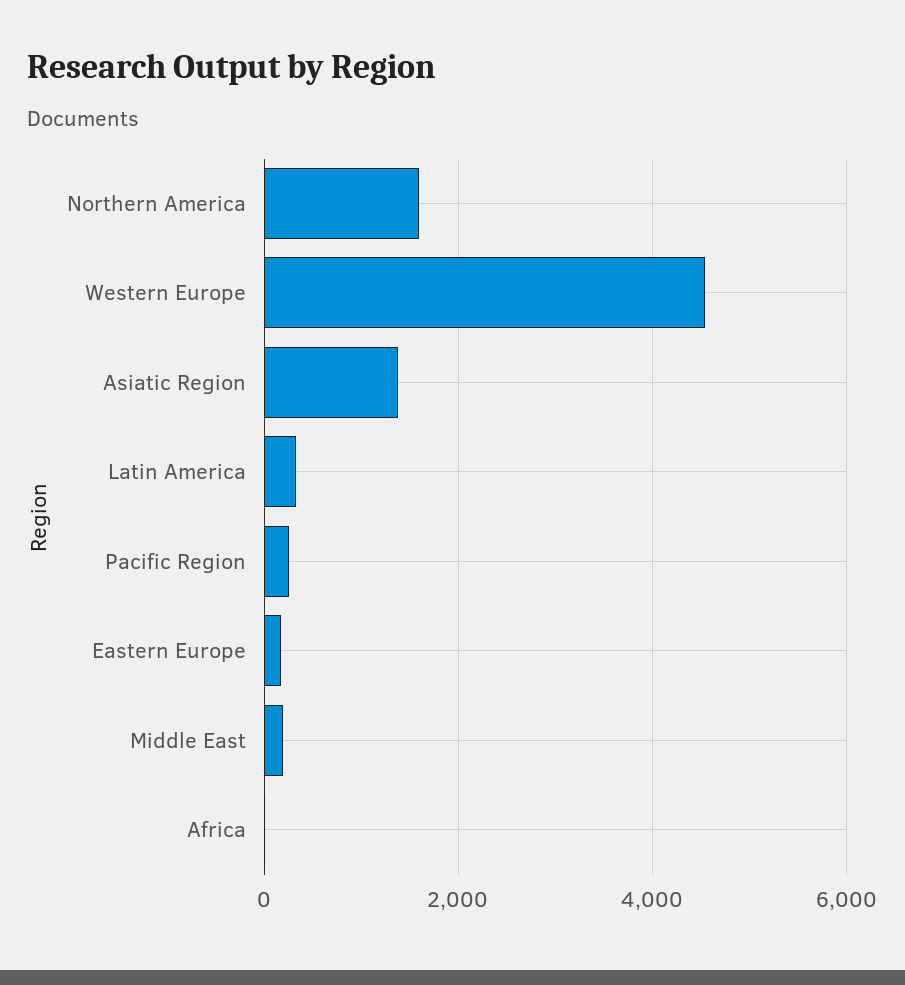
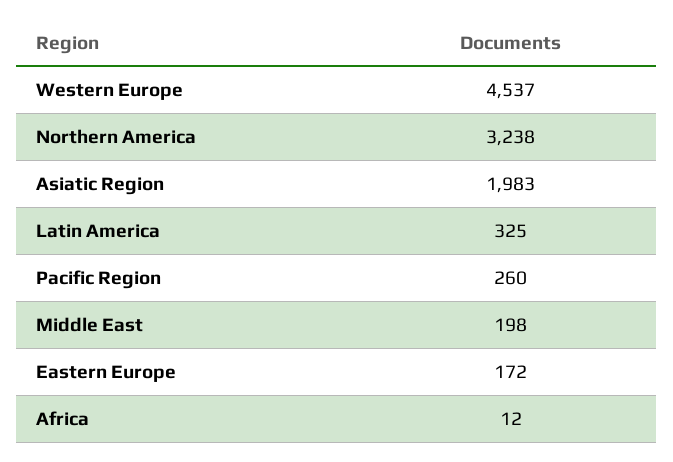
Northern America: 1600 -> 3238
Asiatic Region: 1400 -> 1983

